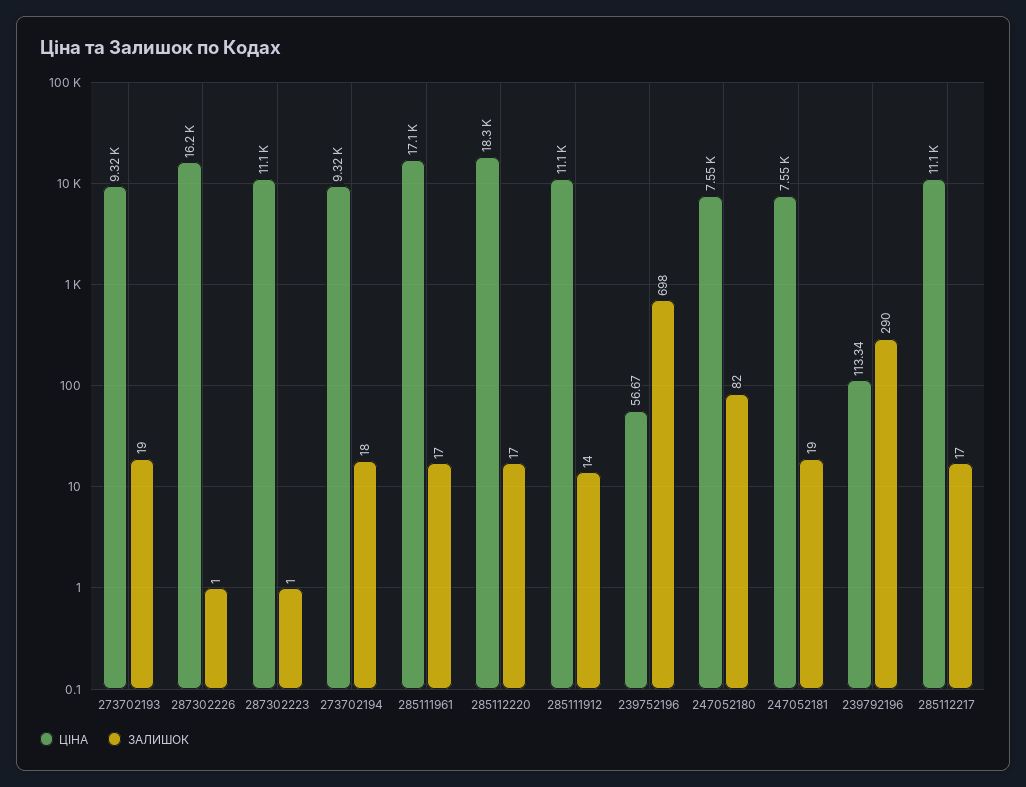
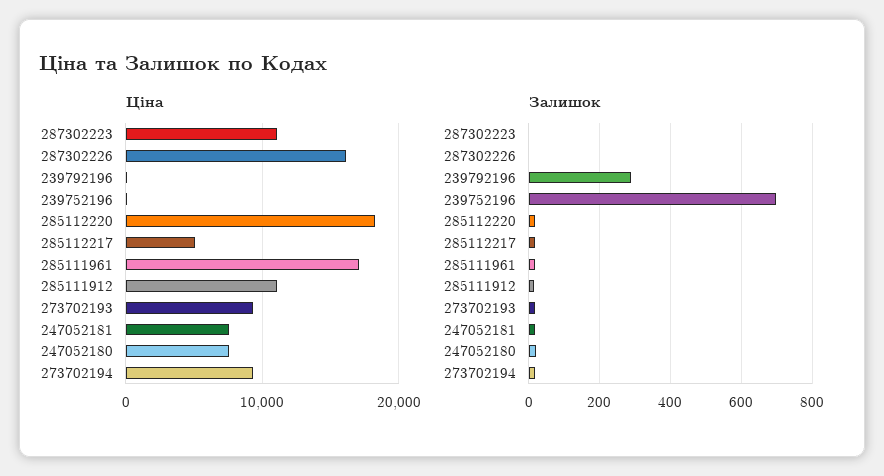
ЗАЛИШОК, 247052180: 82 -> 20
ЦІНА, 285112217: 11100 -> 5000

